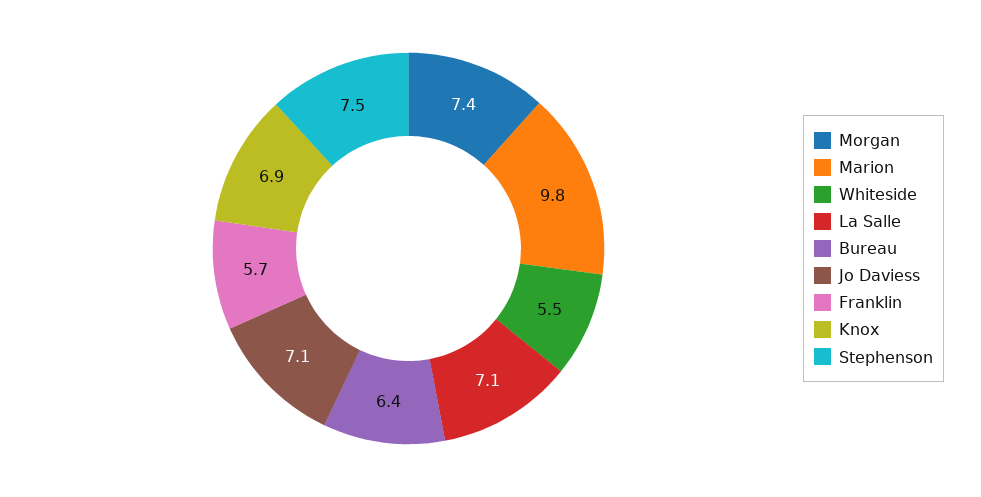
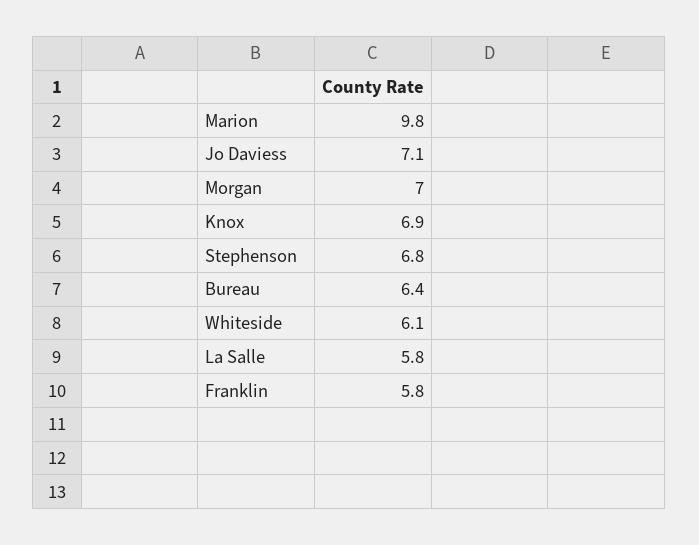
Morgan: 7.4 -> 7
Whiteside: 5.5 -> 6.1
La Salle: 7.1 -> 5.8
Franklin: 5.7 -> 5.8
Stephenson: 7.5 -> 6.8

